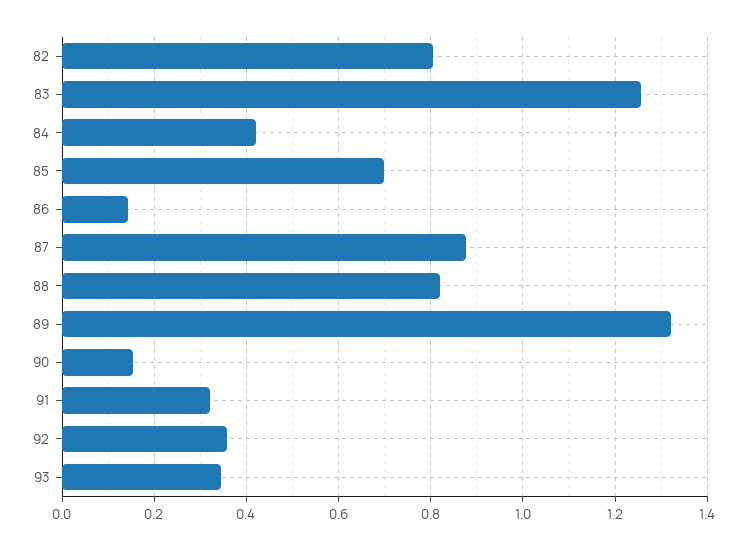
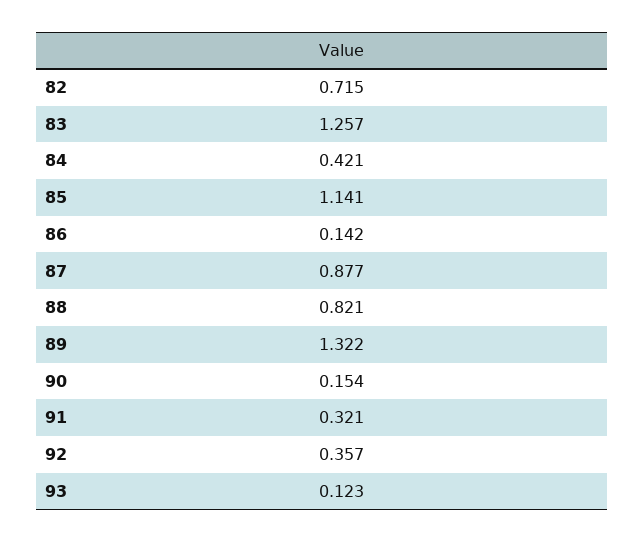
82: 0.8 -> 0.715
85: 0.7 -> 1.141
93: 0.34 -> 0.123

